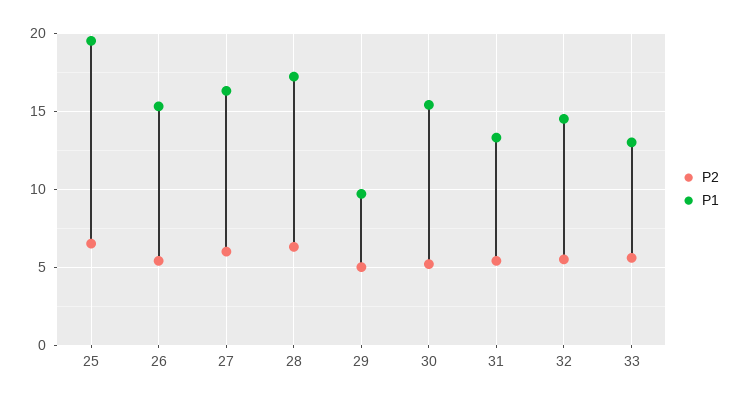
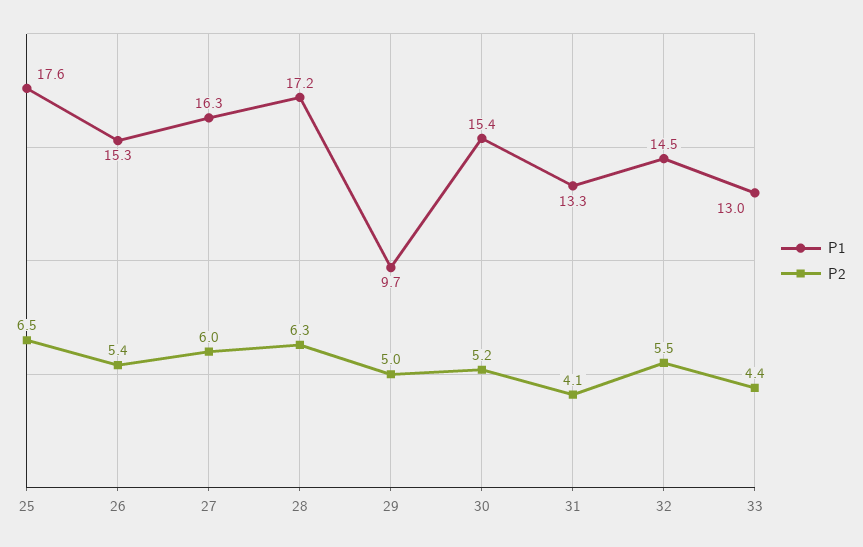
P1, 25: 19.5 -> 17.6
P2, 31: 5.5 -> 4.1
P2, 33: 5.5 -> 4.4

